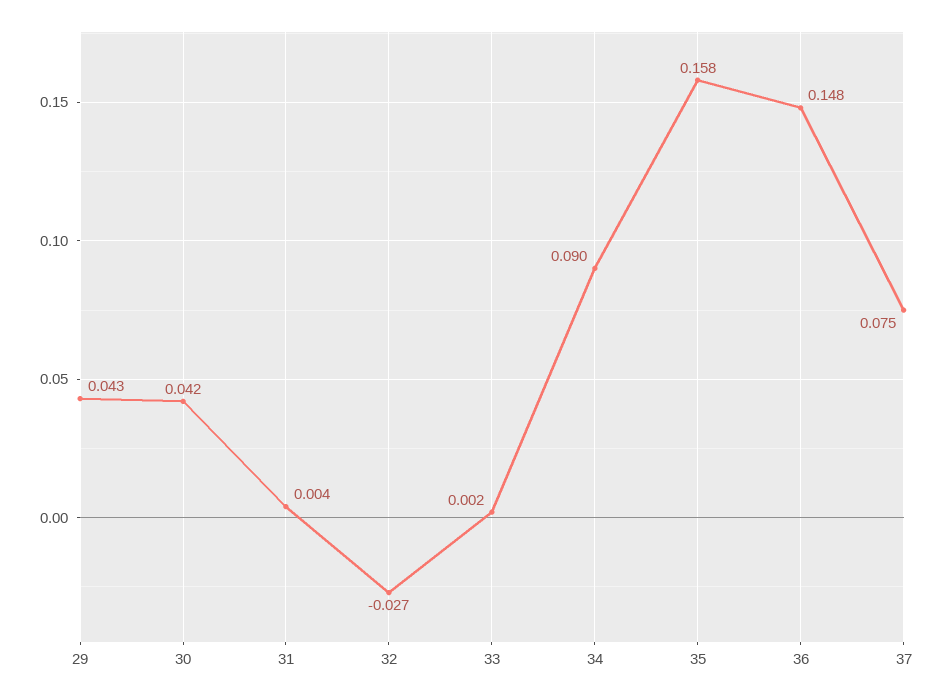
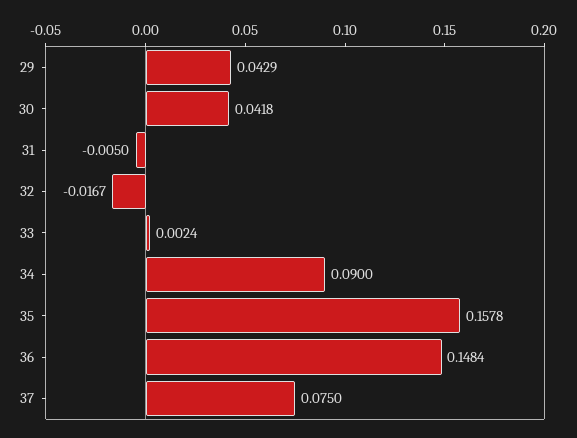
31: 0.004 -> -0.005
32: -0.027 -> -0.0167

